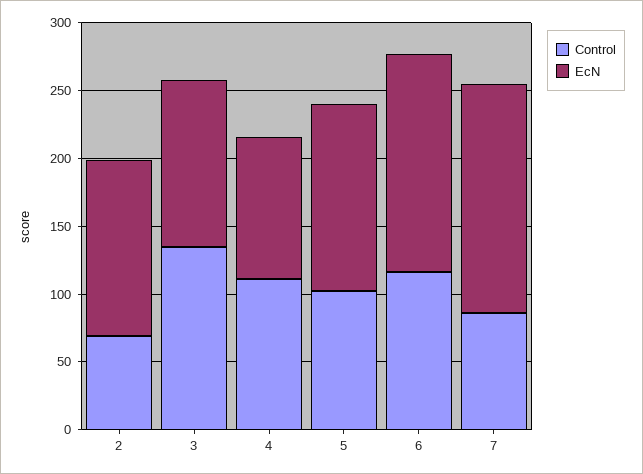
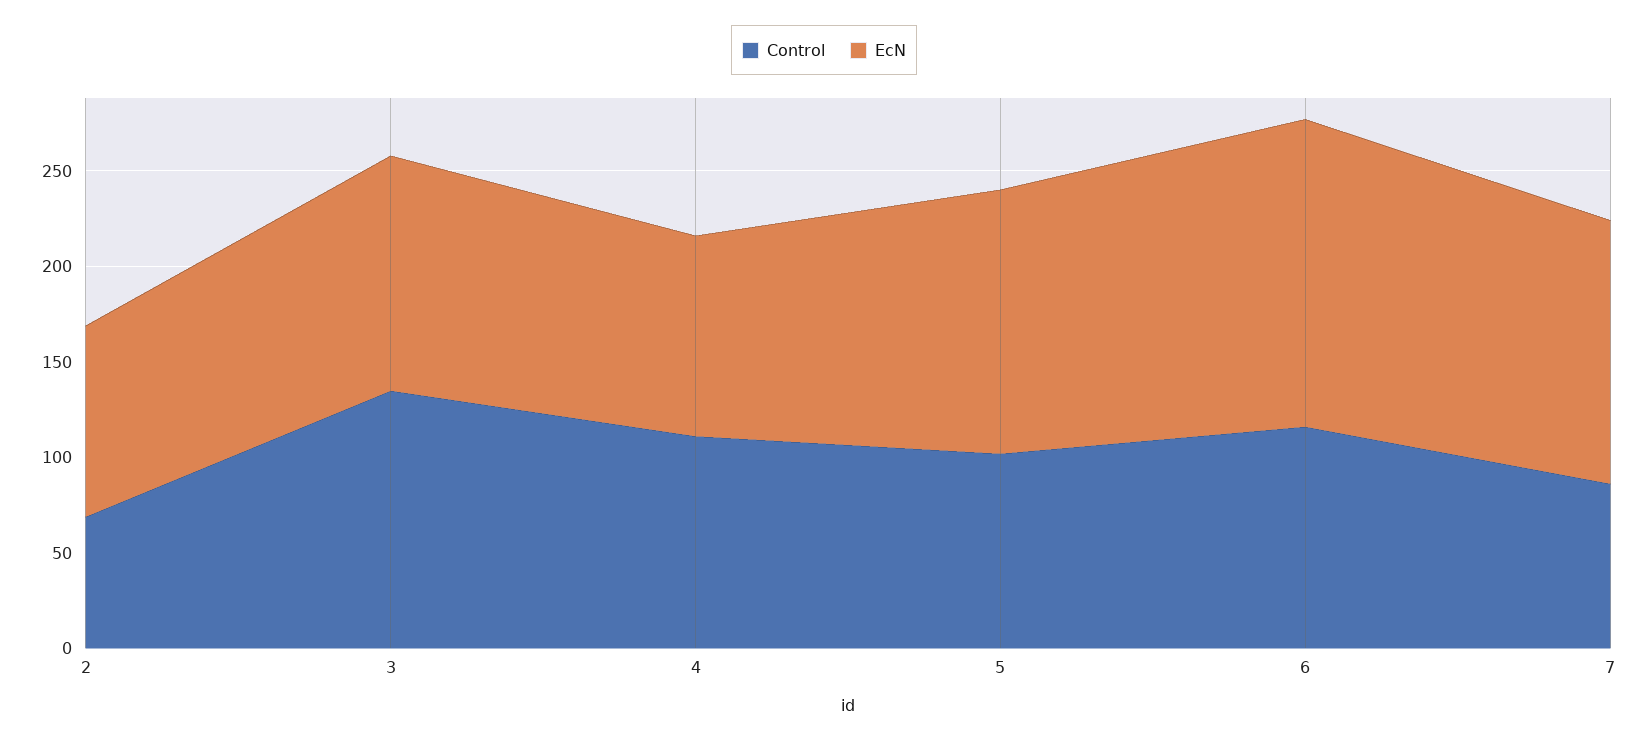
EcN, 2: 130 -> 100
EcN, 7: 170 -> 140

